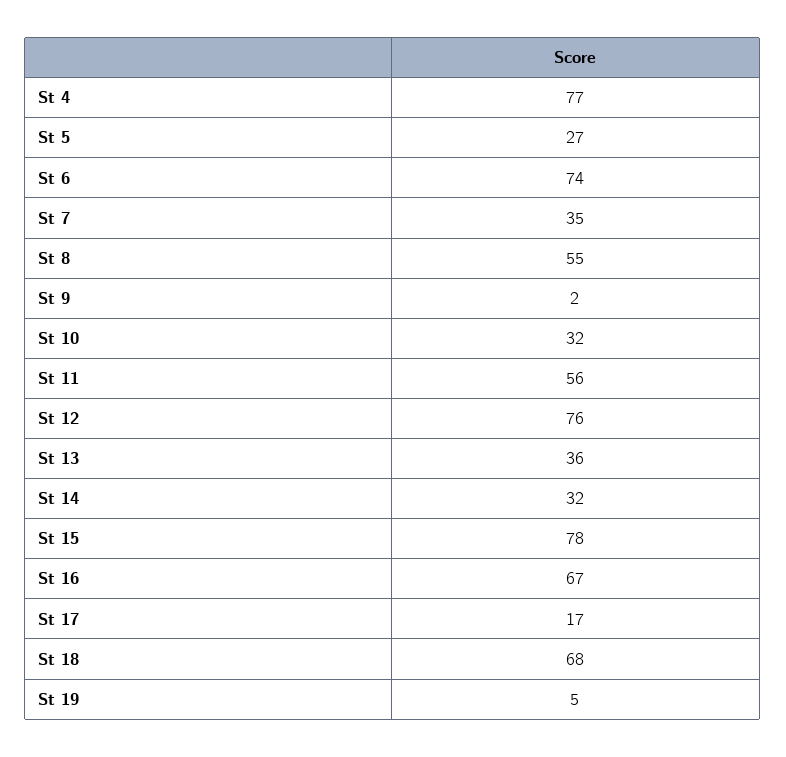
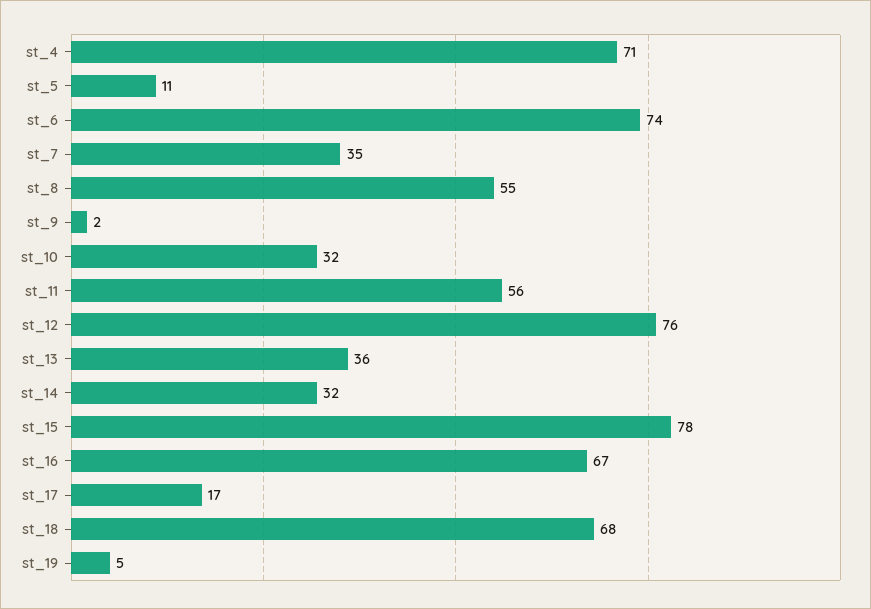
St 4: 77 -> 71
St 5: 27 -> 11

